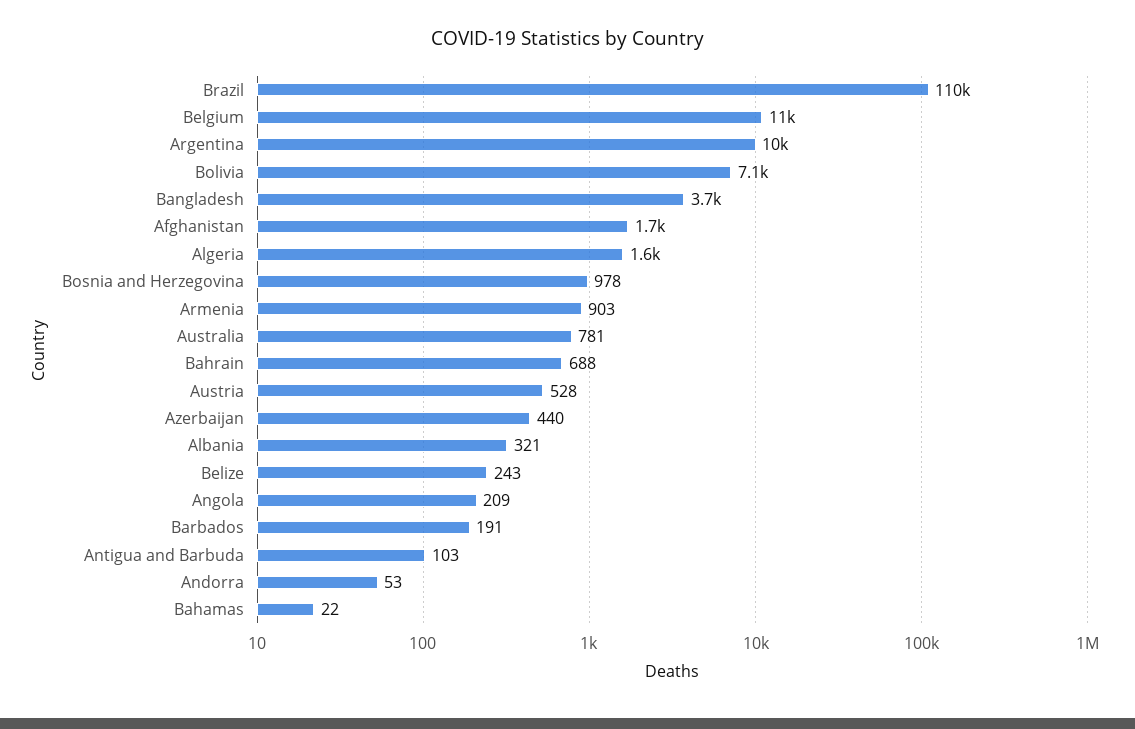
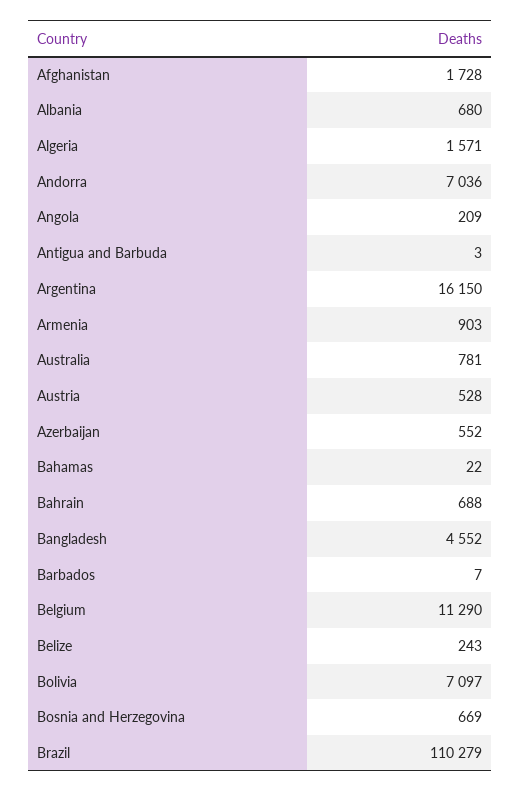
Argentina: 10000 -> 16150
Bangladesh: 3700 -> 4552
Bosnia and Herzegovina: 978 -> 669
Azerbaijan: 440 -> 552
Albania: 321 -> 680
Barbados: 191 -> 7
Antigua and Barbuda: 103 -> 3
Andorra: 53 -> 7036

